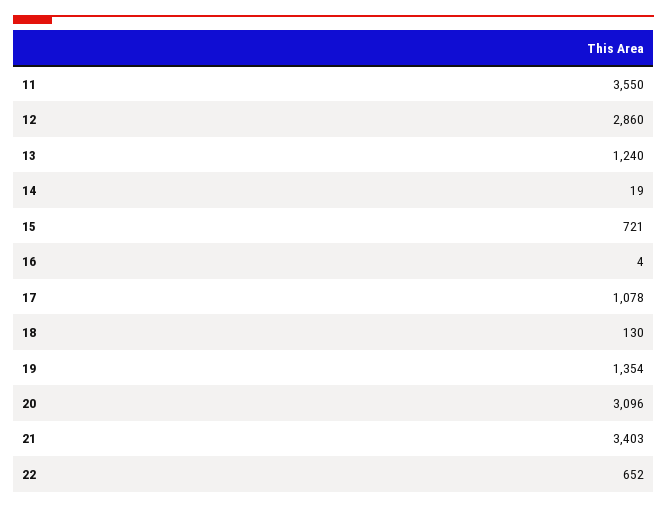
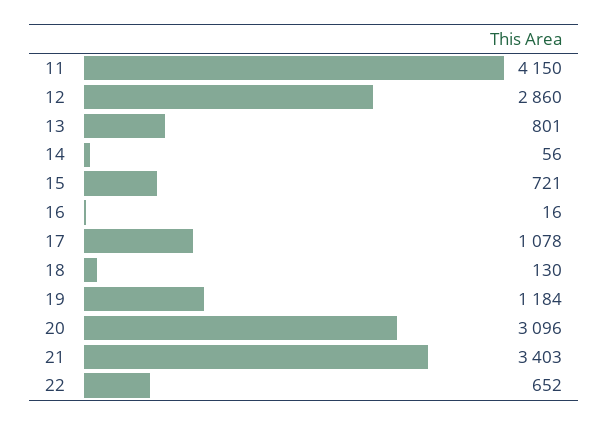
11: 3550 -> 4150
13: 1240 -> 801
14: 19 -> 56
16: 4 -> 16
19: 1354 -> 1184

